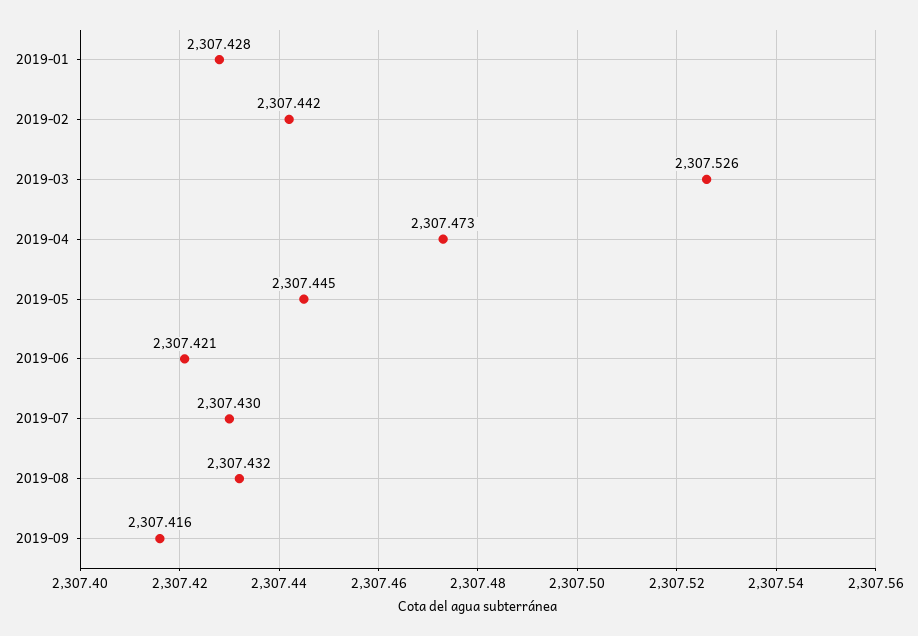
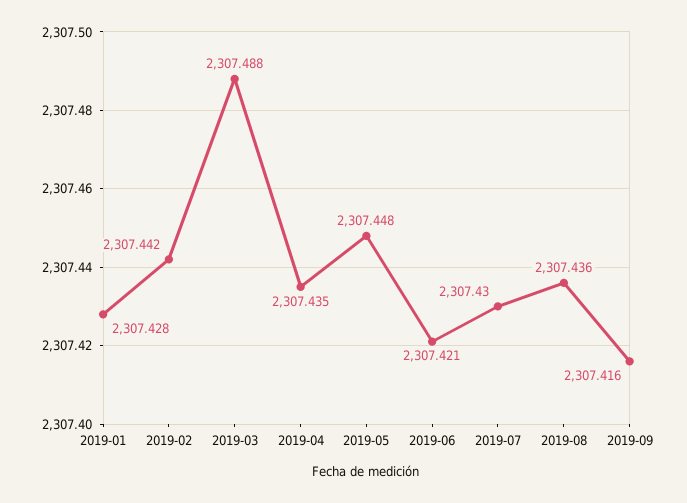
2019-03: 2307.526 -> 2307.488
2019-04: 2307.473 -> 2307.435
2019-05: 2307.445 -> 2307.448
2019-08: 2307.432 -> 2307.436

